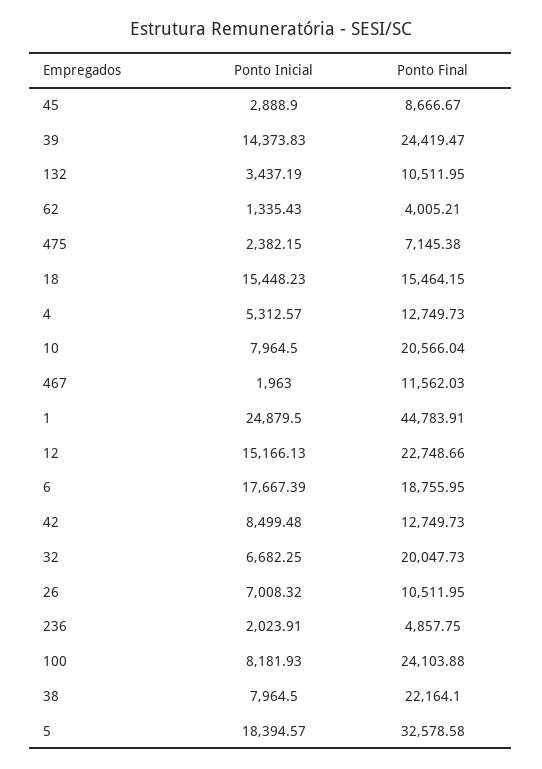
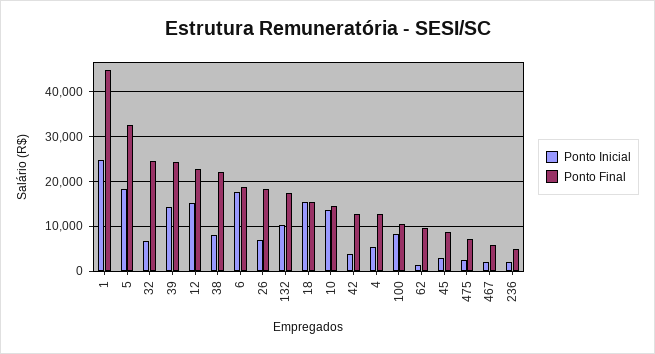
Ponto Inicial, 132: 3437.19 -> 10000
Ponto Final, 132: 10511.95 -> 18000
Ponto Final, 62: 4005.21 -> 10000
Ponto Inicial, 10: 7964.5 -> 14000
Ponto Final, 10: 20566.04 -> 14000
Ponto Final, 467: 11562.03 -> 6000
Ponto Inicial, 42: 8499.48 -> 4000
Ponto Final, 32: 20047.73 -> 24000
Ponto Final, 26: 10511.95 -> 18000
Ponto Final, 100: 24103.88 -> 10000

